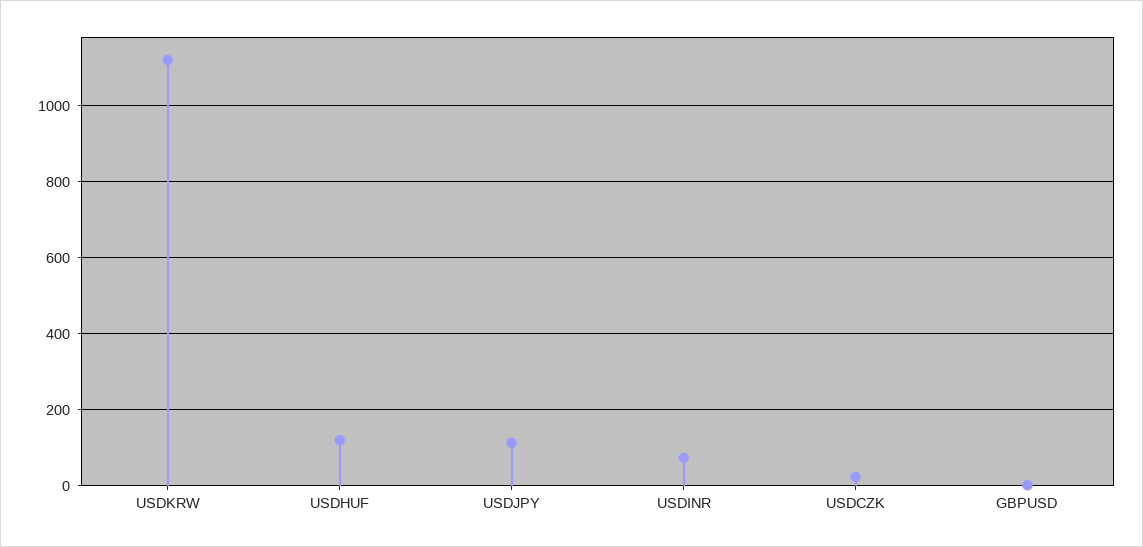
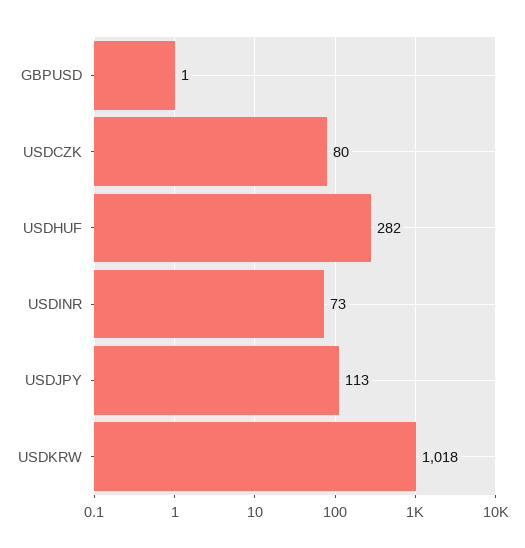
USDKRW: 1120 -> 1018
USDHUF: 120 -> 282
USDCZK: 20 -> 80

